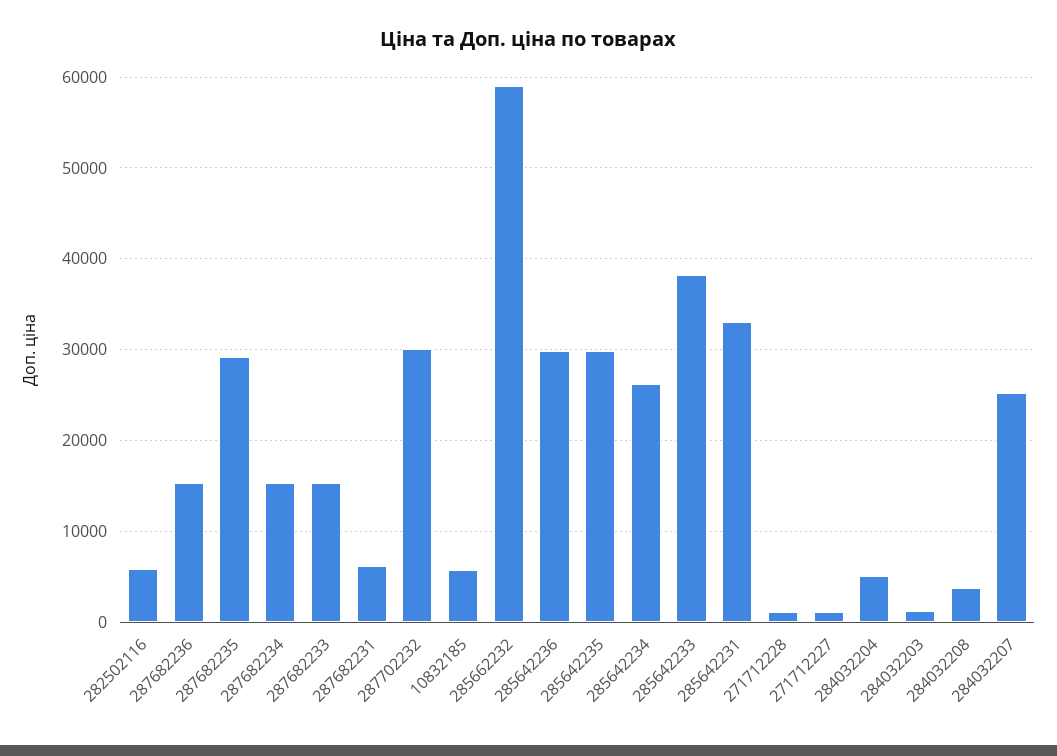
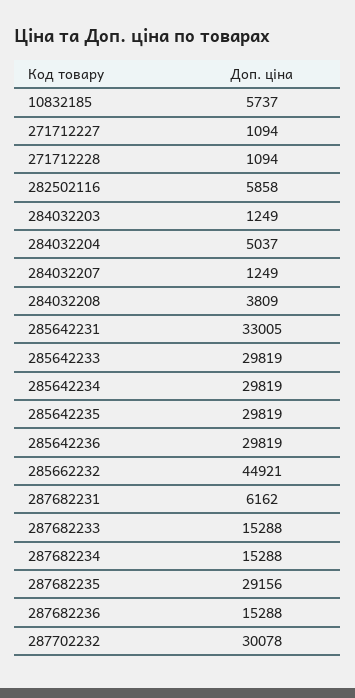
285662232: 59000 -> 44921
285642234: 26000 -> 29819
285642233: 38000 -> 29819
284032207: 25000 -> 1249

